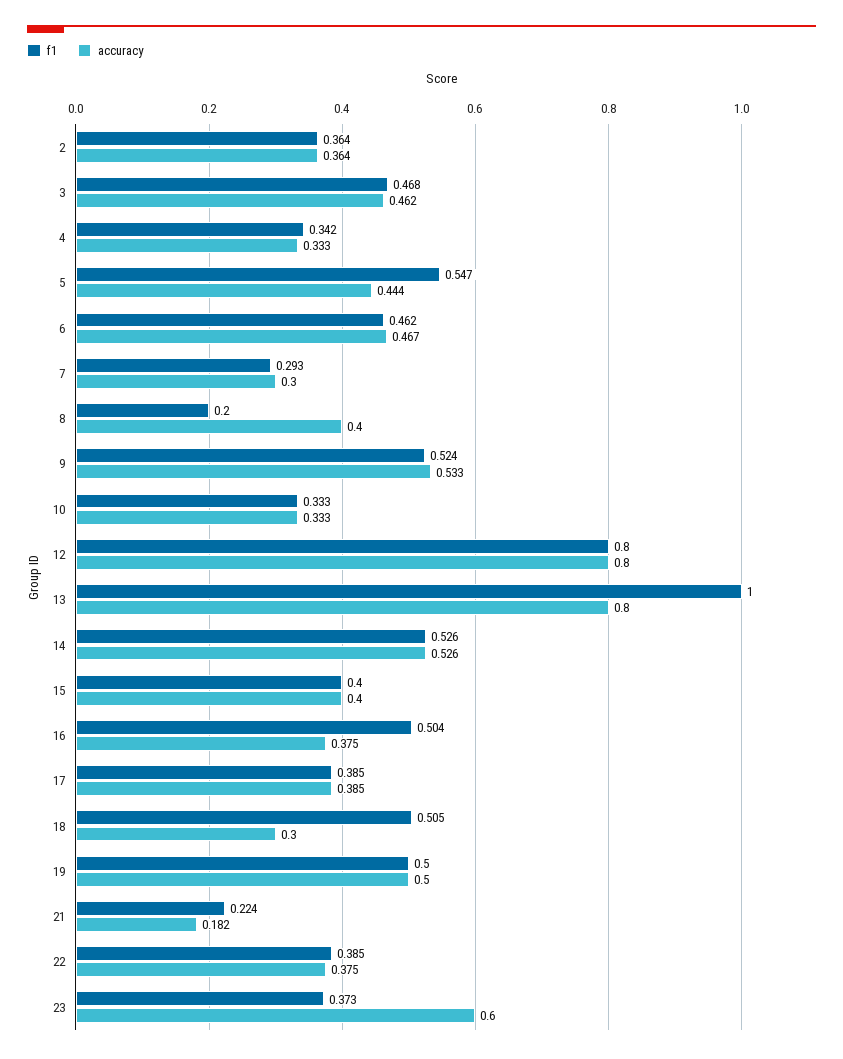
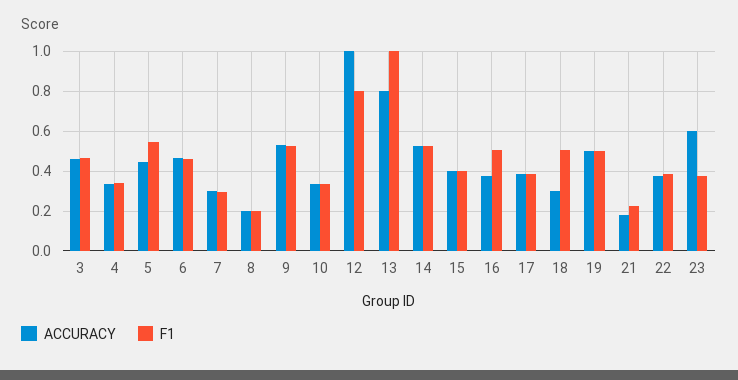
f1, 2: 0.364 -> none
accuracy, 2: 0.364 -> none
accuracy, 8: 0.4 -> 0.2
accuracy, 12: 0.8 -> 1

